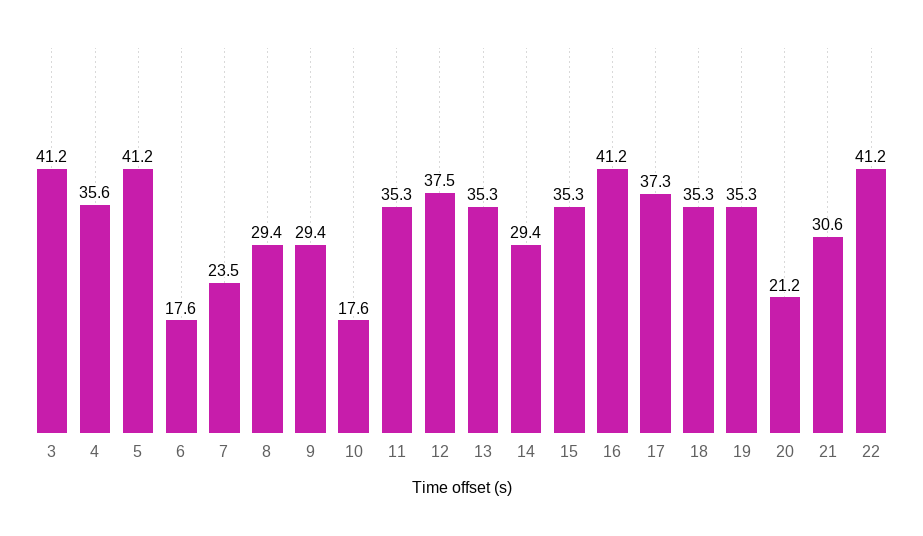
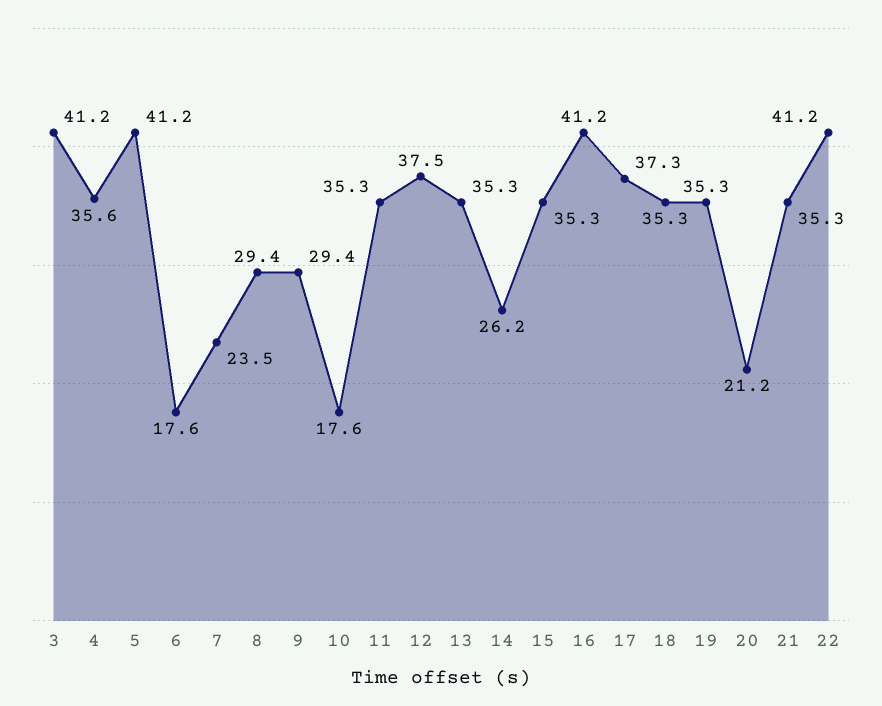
14: 29.4 -> 26.2
21: 30.6 -> 35.3

